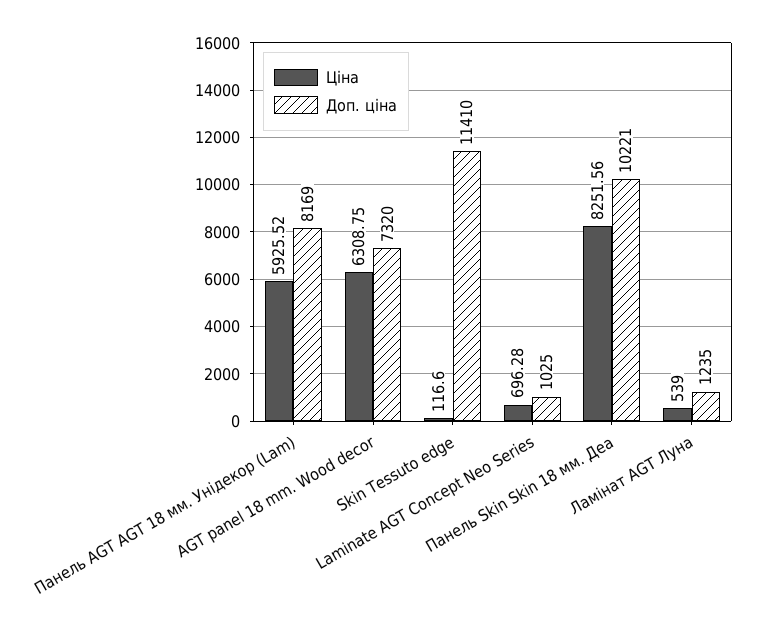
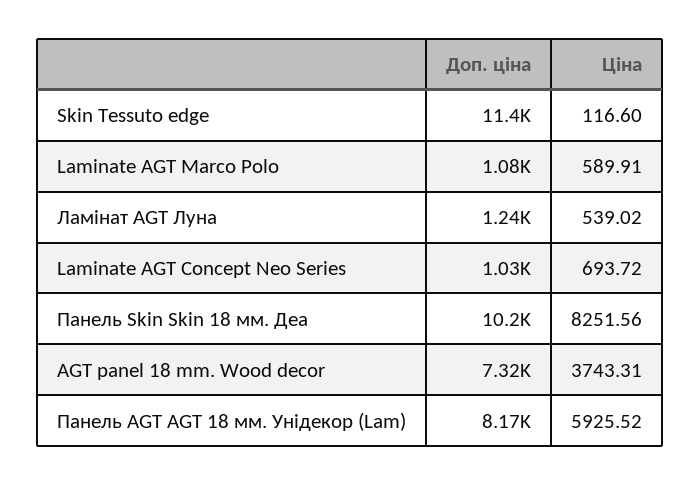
Ціна, AGT panel 18 mm. Wood decor: 6308.75 -> 3743.31
Ціна, Laminate AGT Concept Neo Series: 696.28 -> 693.72
Ціна, Ламінат AGT Луна: 539 -> 539.02
Доп. ціна, Laminate AGT Marco Polo: none -> 1080
Ціна, Laminate AGT Marco Polo: none -> 589.91

